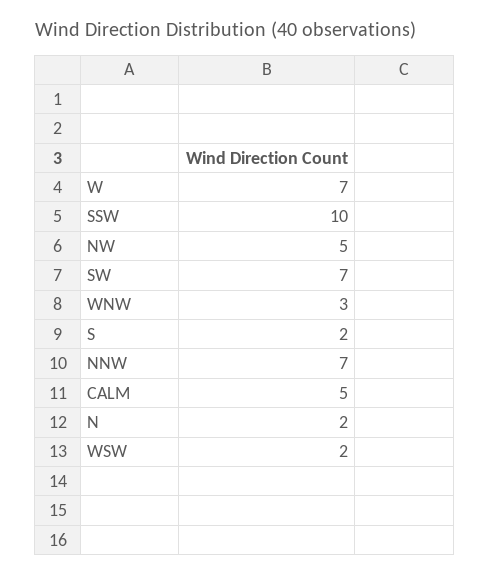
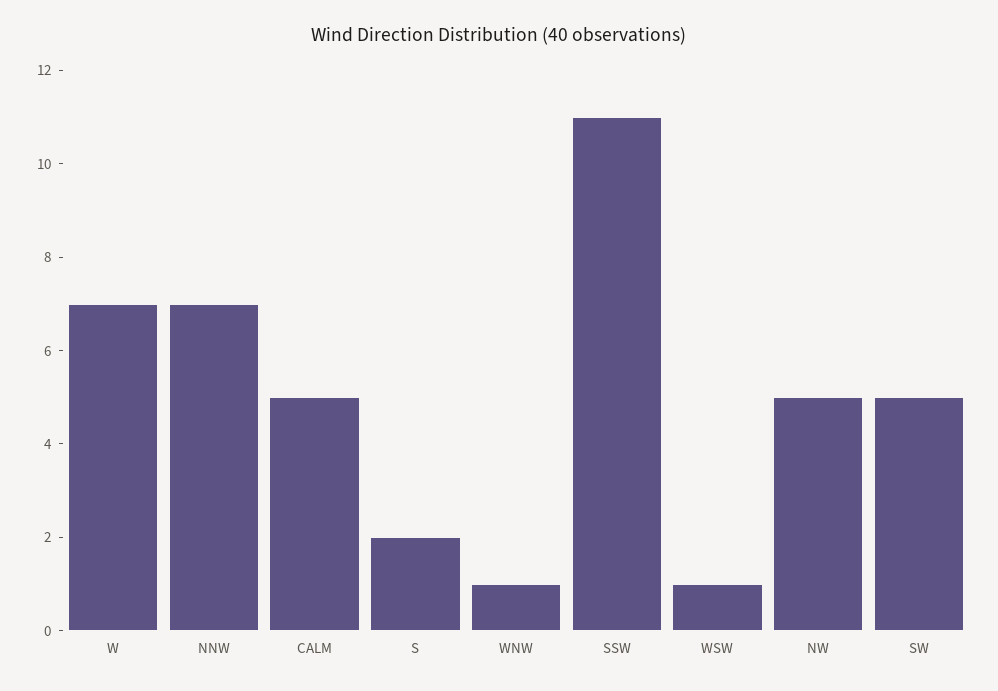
SSW: 10 -> 11
SW: 7 -> 5
WNW: 3 -> 1
N: 2 -> none
WSW: 2 -> 1

